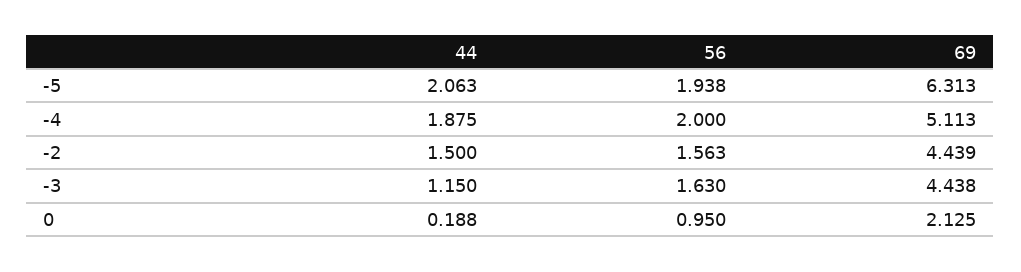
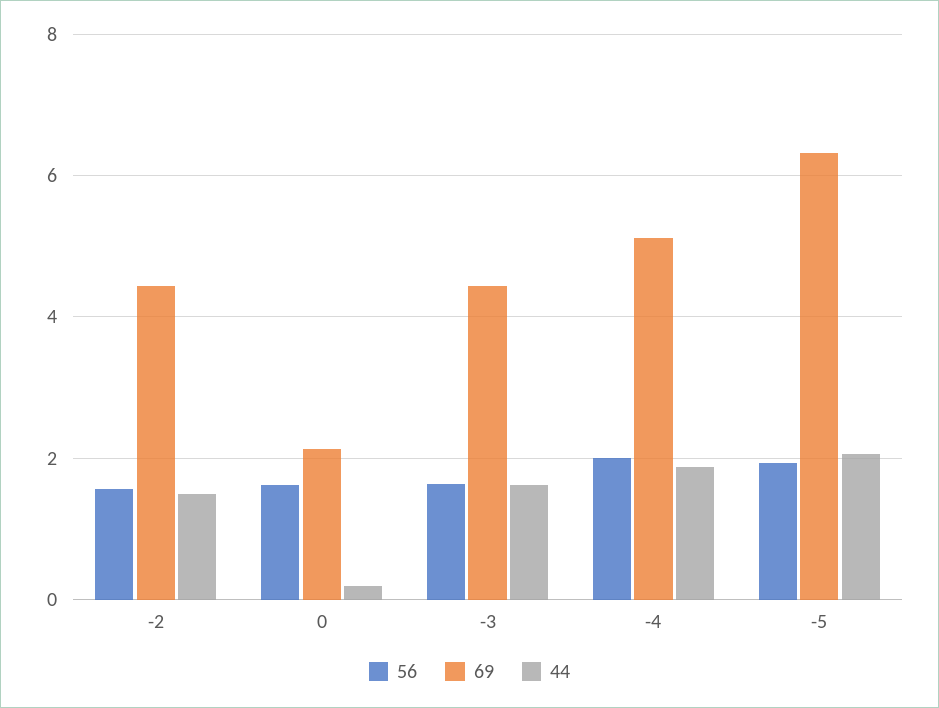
44, -3: 1.15 -> 1.6
56, 0: 0.95 -> 1.6

